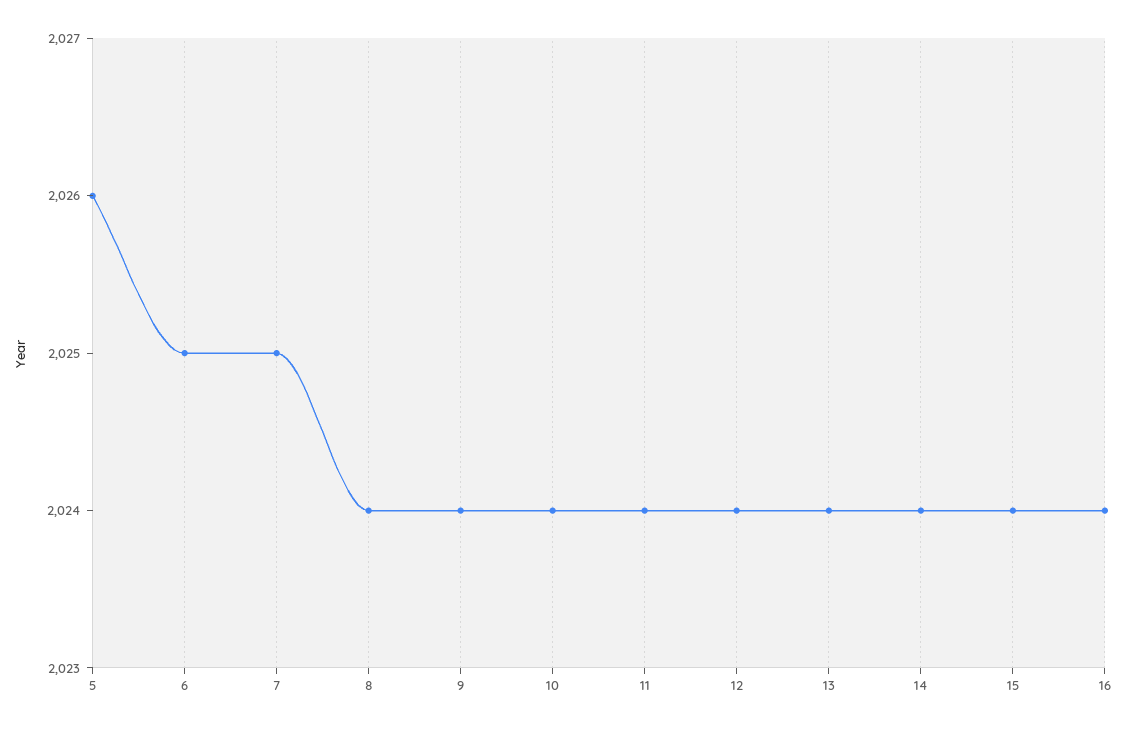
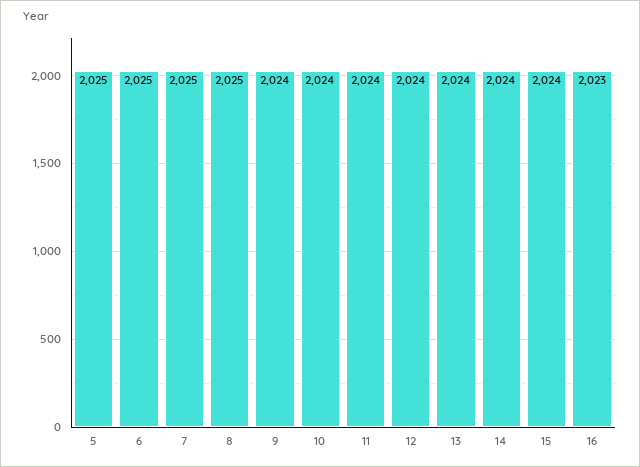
5: 2026 -> 2025
8: 2024 -> 2025
16: 2024 -> 2023

